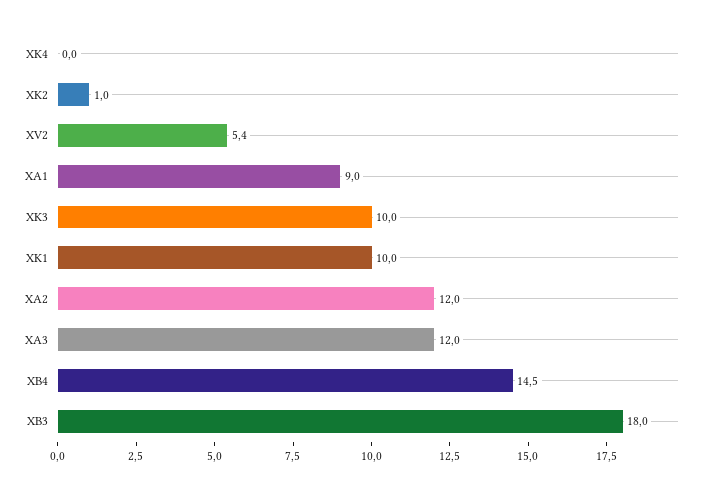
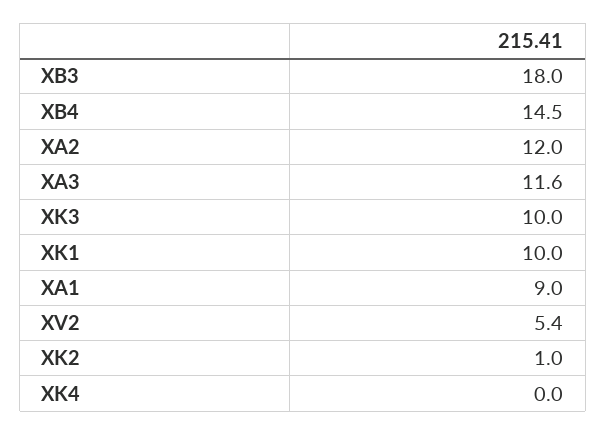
XA3: 12 -> 11.6

